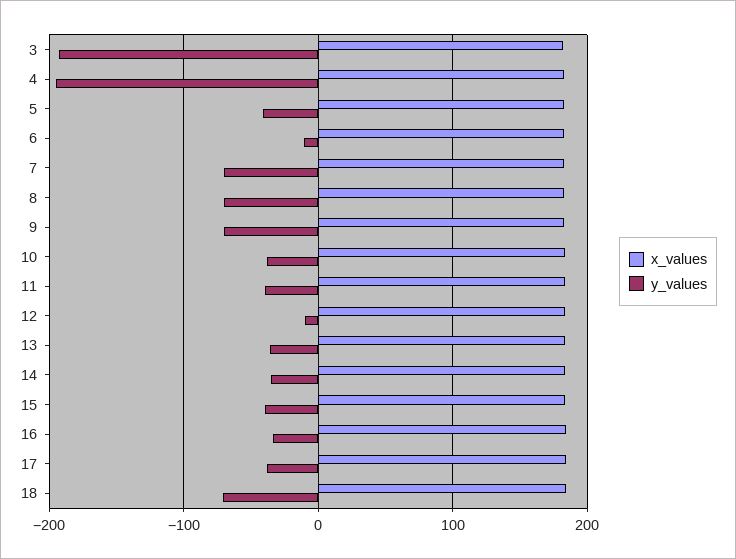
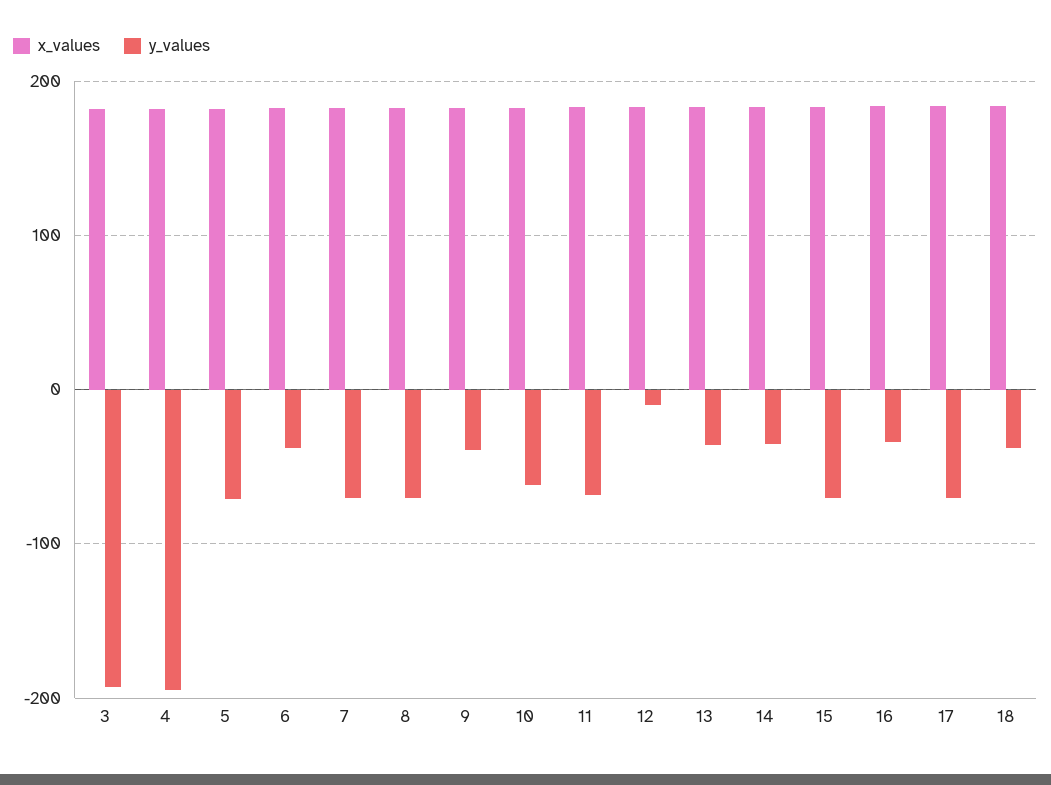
y_values, 5: -40 -> -70
y_values, 6: -10 -> -40
y_values, 9: -70 -> -40
y_values, 10: -40 -> -60
y_values, 11: -40 -> -70
y_values, 15: -40 -> -70
y_values, 17: -40 -> -70
y_values, 18: -70 -> -40

